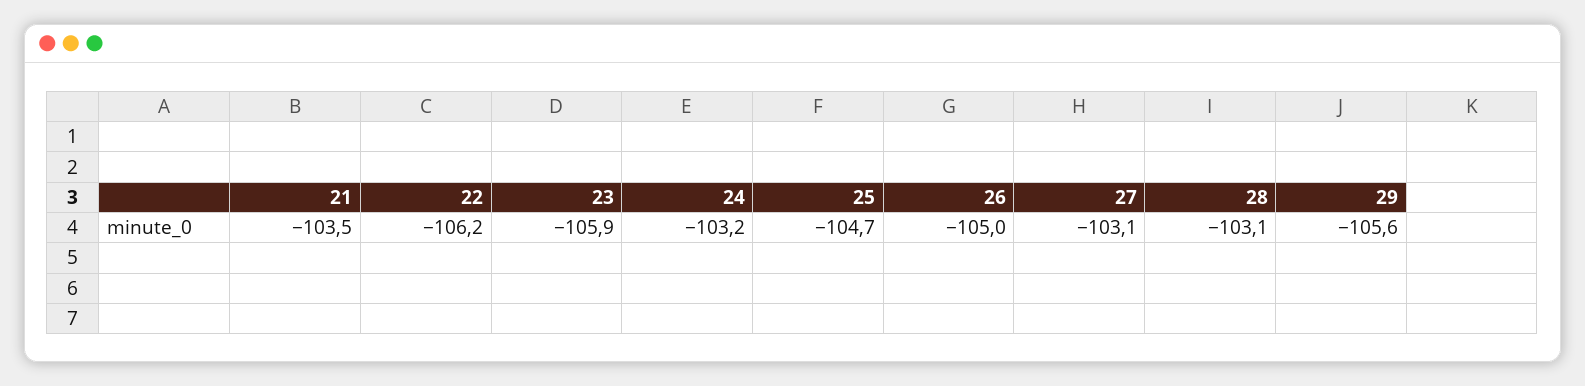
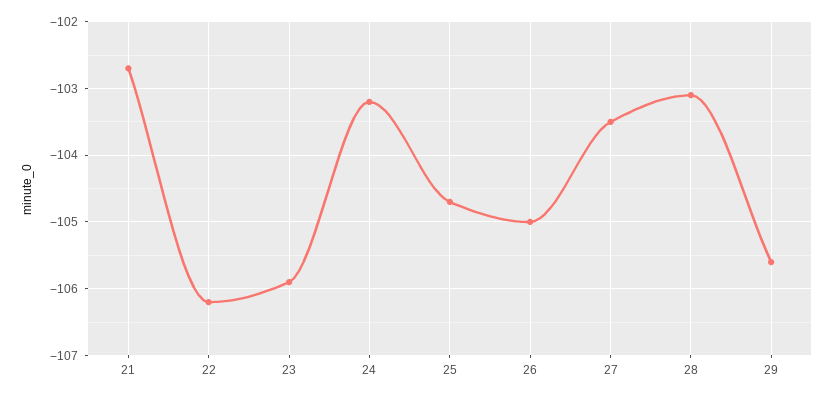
21: -103.5 -> -102.7
27: -103.1 -> -103.5

